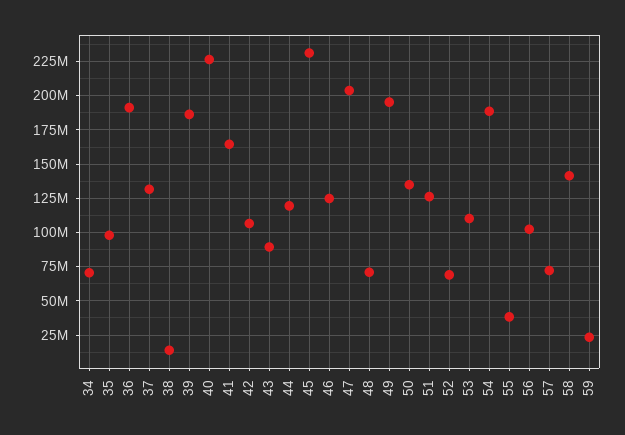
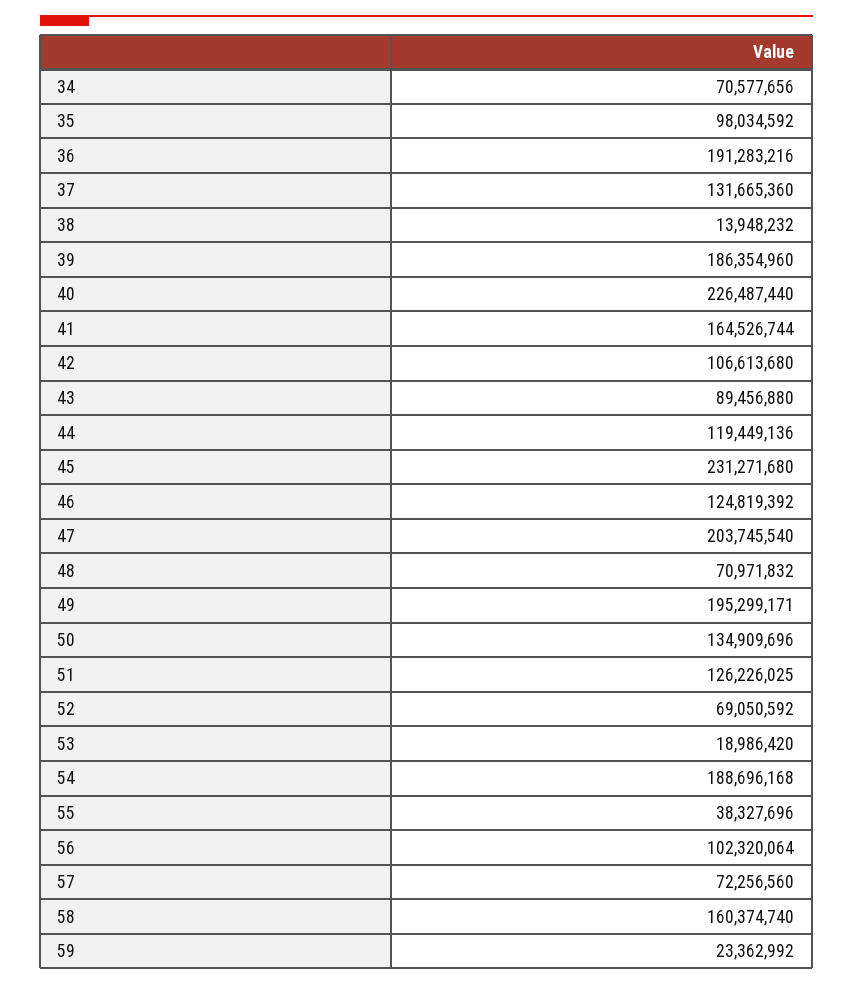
53: 110000000 -> 18986420
58: 140000000 -> 160374740

